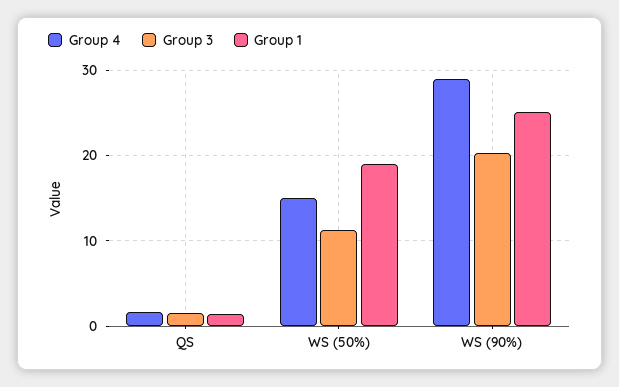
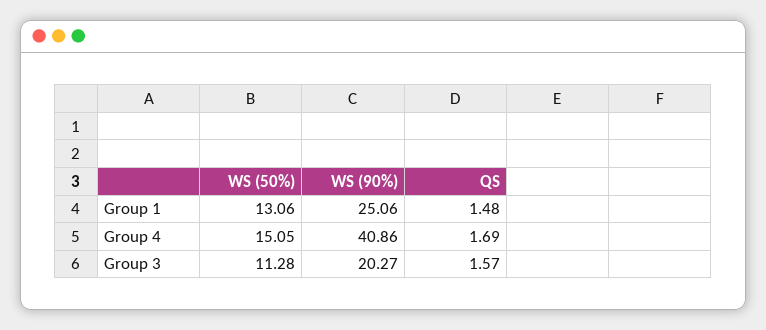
Group 1, WS (50%): 19 -> 13.06
Group 4, WS (90%): 29 -> 40.86

